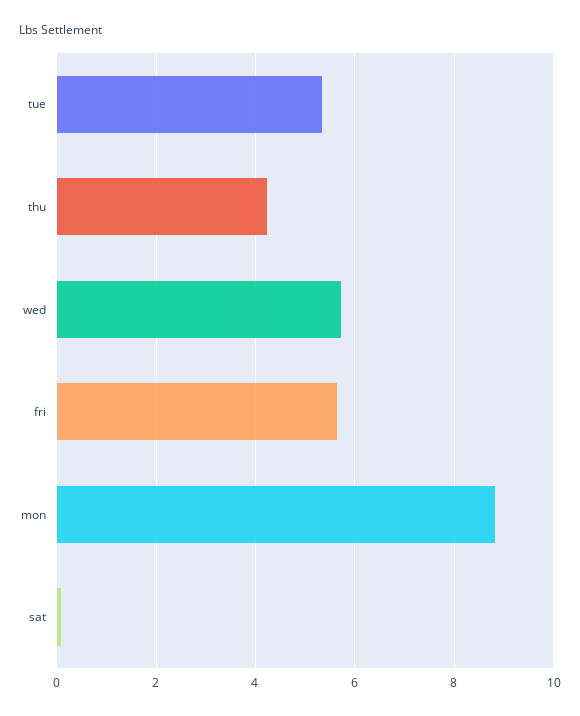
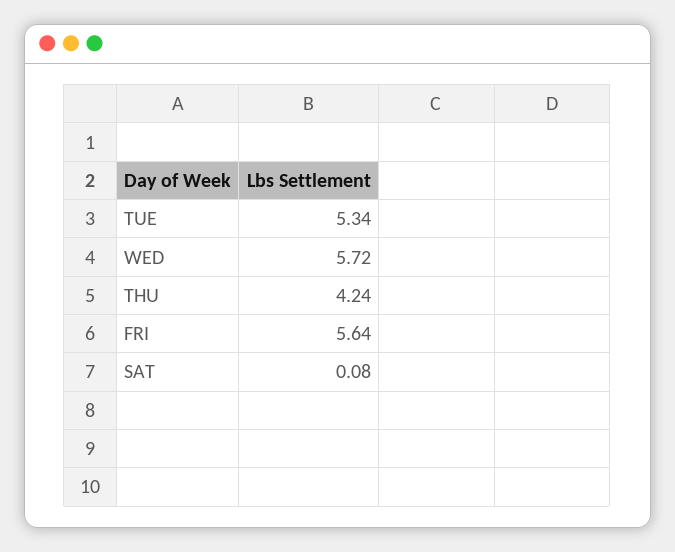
mon: 8.8 -> none

